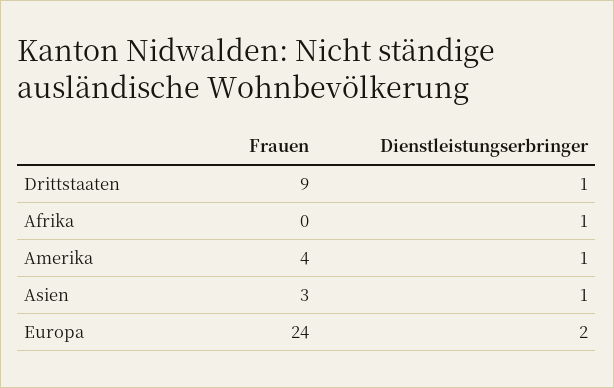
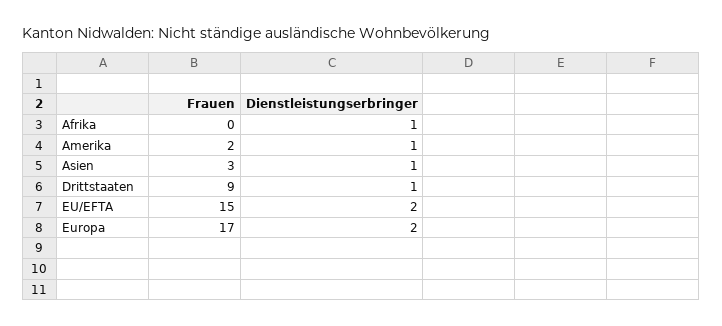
Frauen, Amerika: 4 -> 2
Frauen, Europa: 24 -> 17
Frauen, EU/EFTA: none -> 15
Dienstleistungserbringer, EU/EFTA: none -> 2

